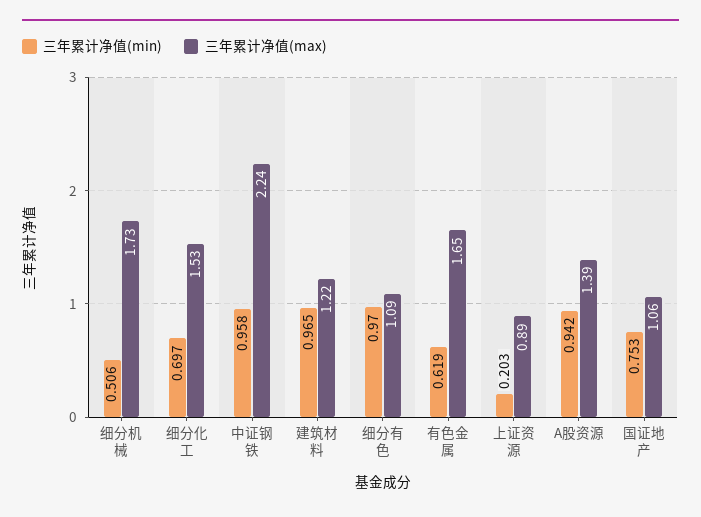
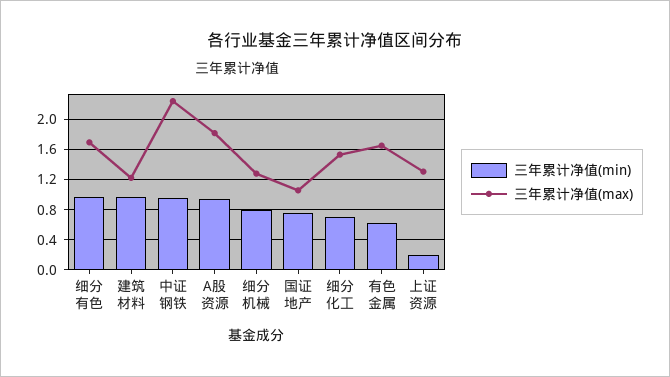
三年累计净值(min), 细分机械: 0.506 -> 0.8
三年累计净值(max), 细分机械: 1.73 -> 1.3
三年累计净值(max), 细分有色: 1.09 -> 1.7
三年累计净值(max), 上证资源: 0.89 -> 1.3
三年累计净值(max), A股资源: 1.39 -> 1.8

